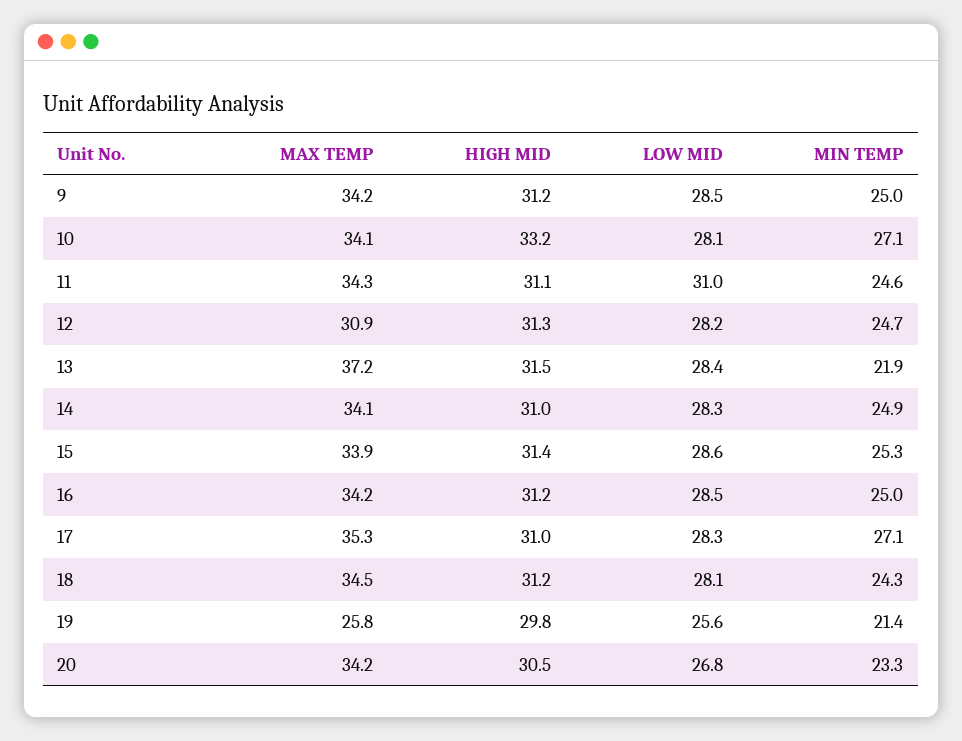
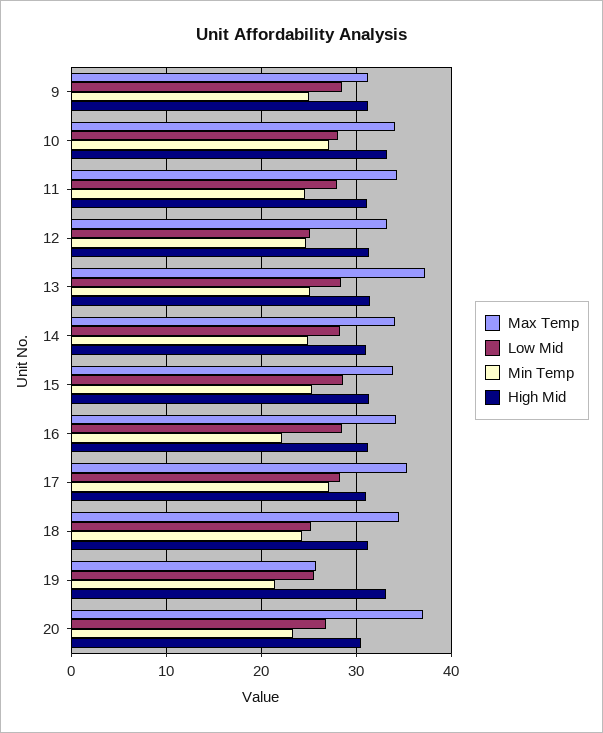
MAX TEMP, 9: 34.2 -> 31
LOW MID, 11: 31 -> 28
MAX TEMP, 12: 30.9 -> 33
LOW MID, 12: 28.2 -> 25
MIN TEMP, 13: 21.9 -> 25
MIN TEMP, 16: 25 -> 22
LOW MID, 18: 28.1 -> 25
HIGH MID, 19: 29.8 -> 33
MAX TEMP, 20: 34.2 -> 37

